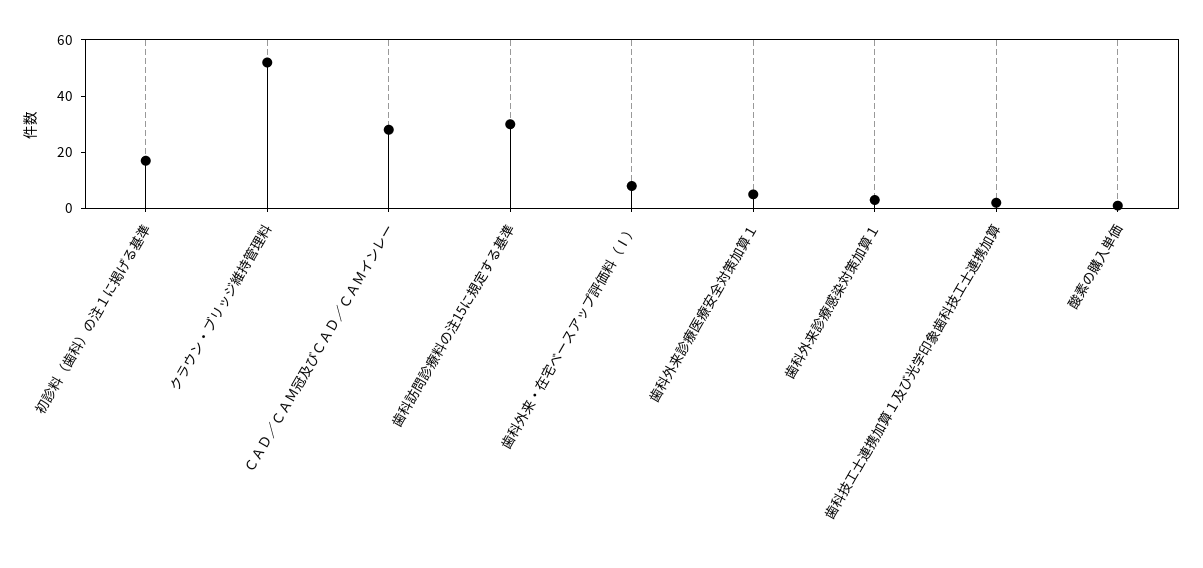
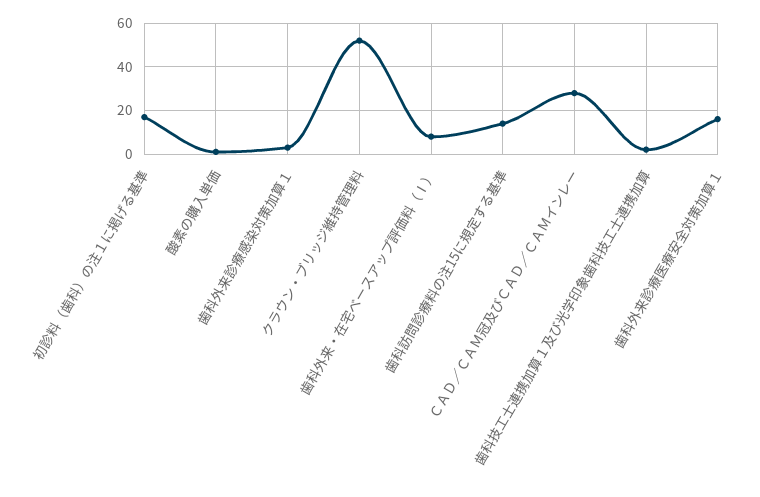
歯科訪問診療料の注15に規定する基準: 30 -> 15
歯科外来診療医療安全対策加算１: 5 -> 15

